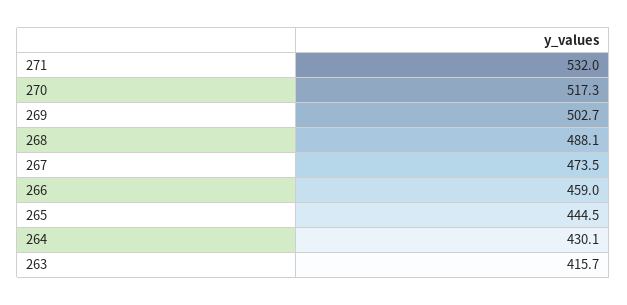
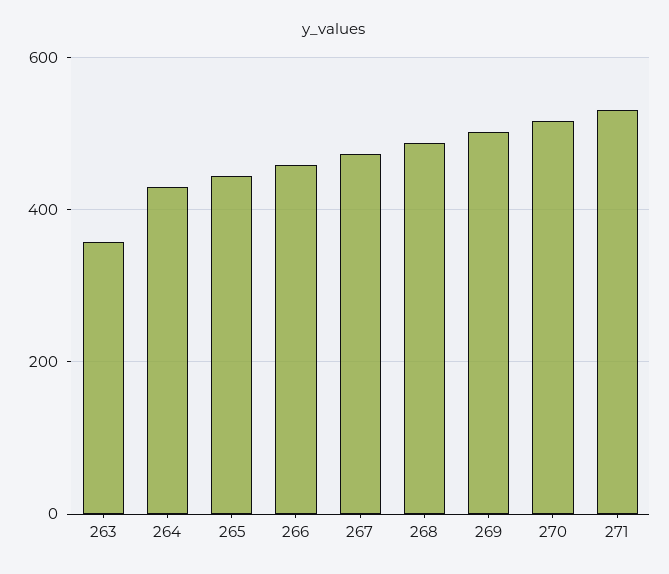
263: 415.7 -> 360

